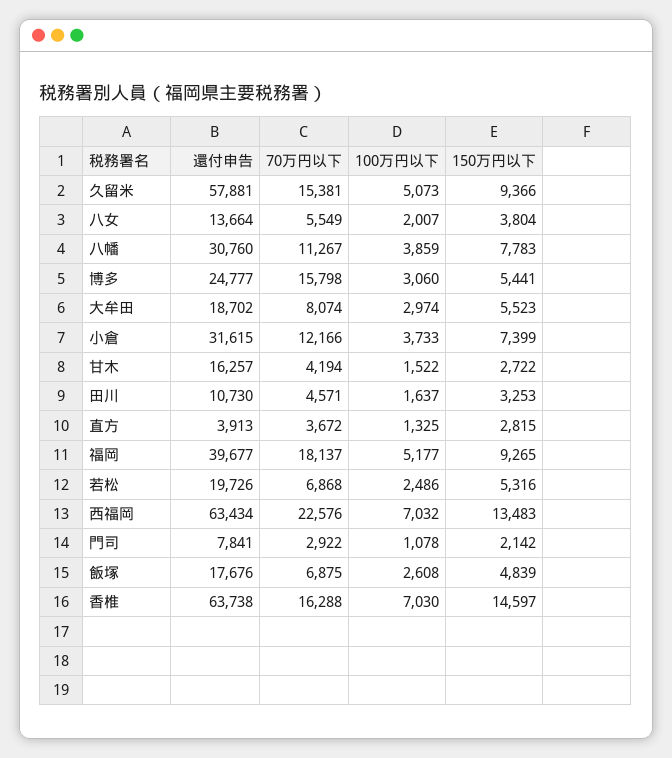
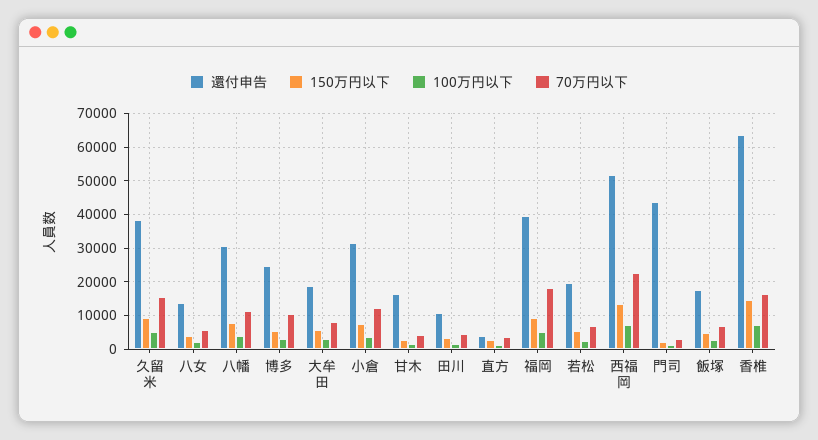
還付申告, 久留米: 57881 -> 38000
70万円以下, 博多: 15798 -> 10000
還付申告, 西福岡: 63434 -> 52000
還付申告, 門司: 7841 -> 44000

